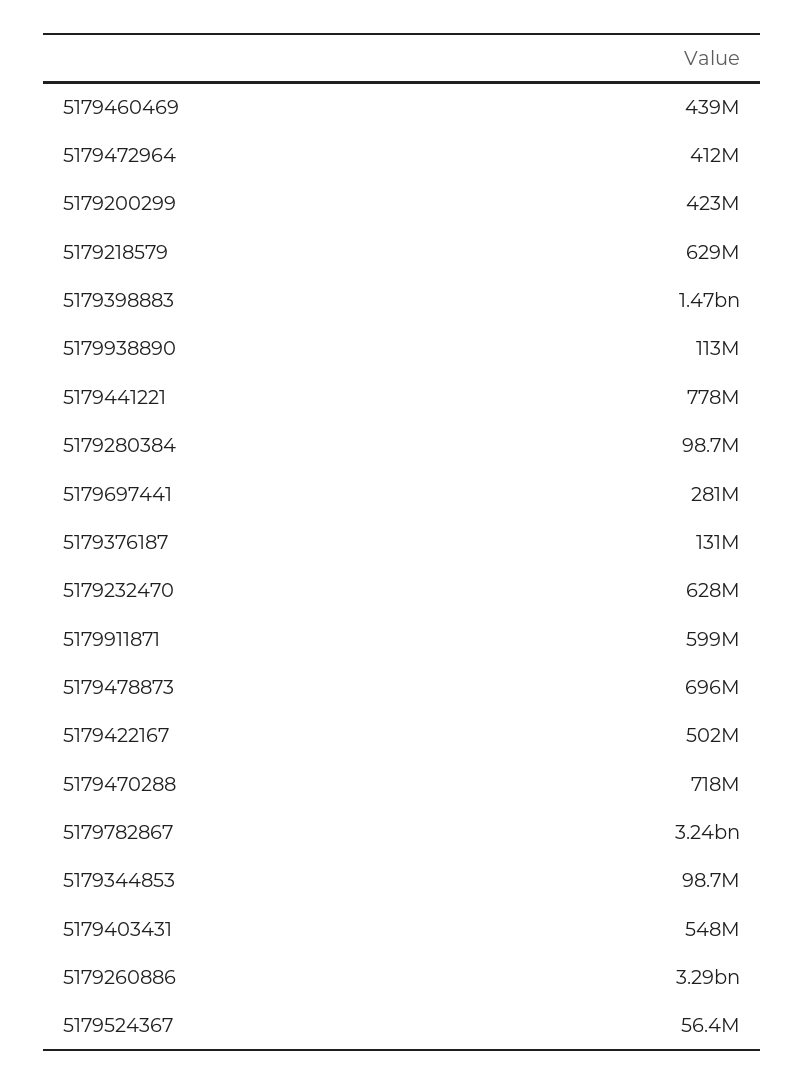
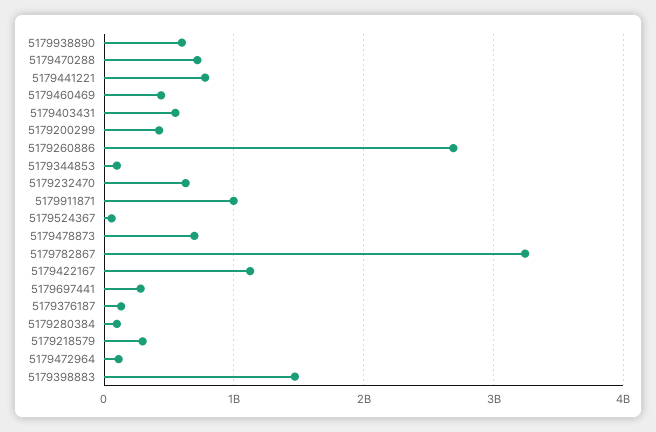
5179472964: 412000000 -> 100000000
5179218579: 629000000 -> 300000000
5179938890: 113000000 -> 600000000
5179911871: 599000000 -> 1000000000
5179422167: 502000000 -> 1100000000
5179260886: 3290000000 -> 2700000000

